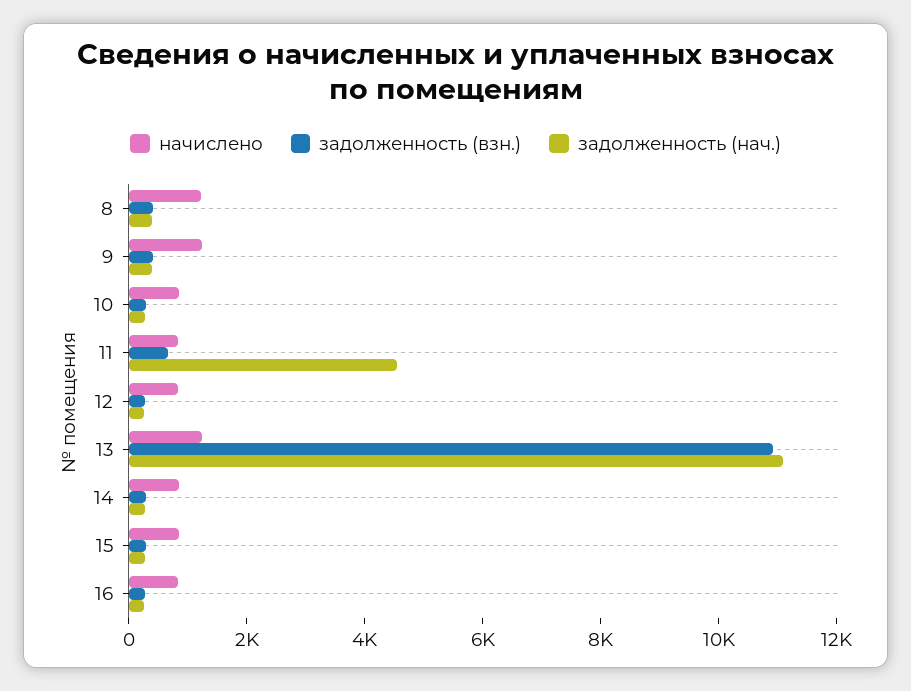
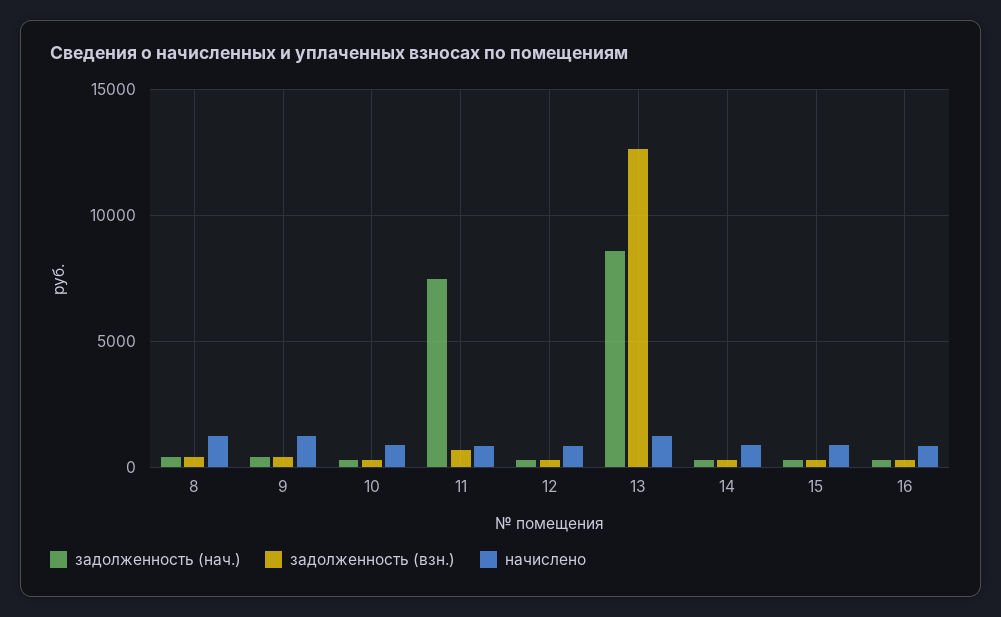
задолженность (нач.), 11: 4500 -> 7500
задолженность (взн.), 13: 11000 -> 12500
задолженность (нач.), 13: 11000 -> 8500

